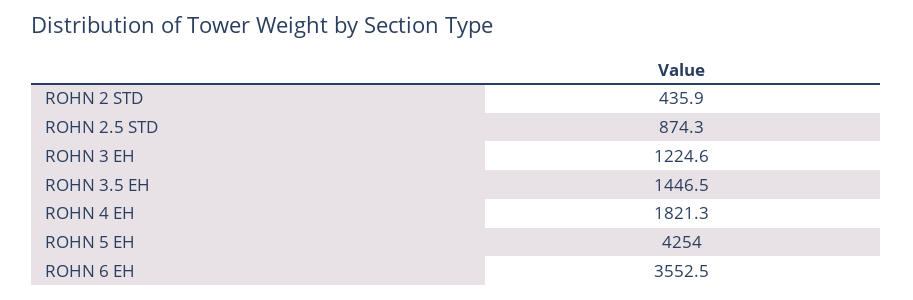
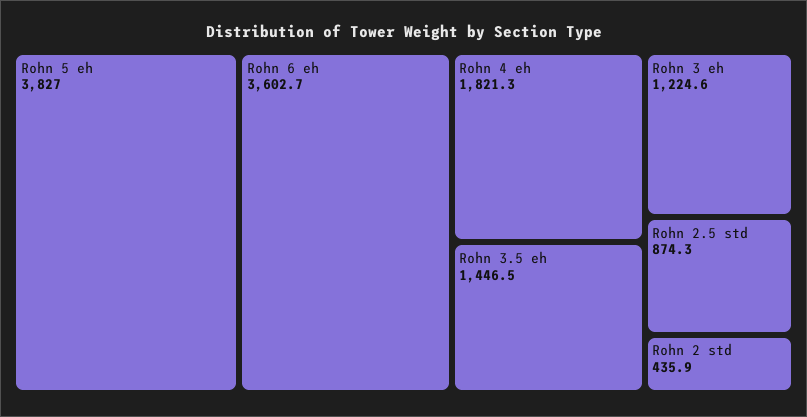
ROHN 5 EH: 4254 -> 3827
ROHN 6 EH: 3552.5 -> 3602.7

